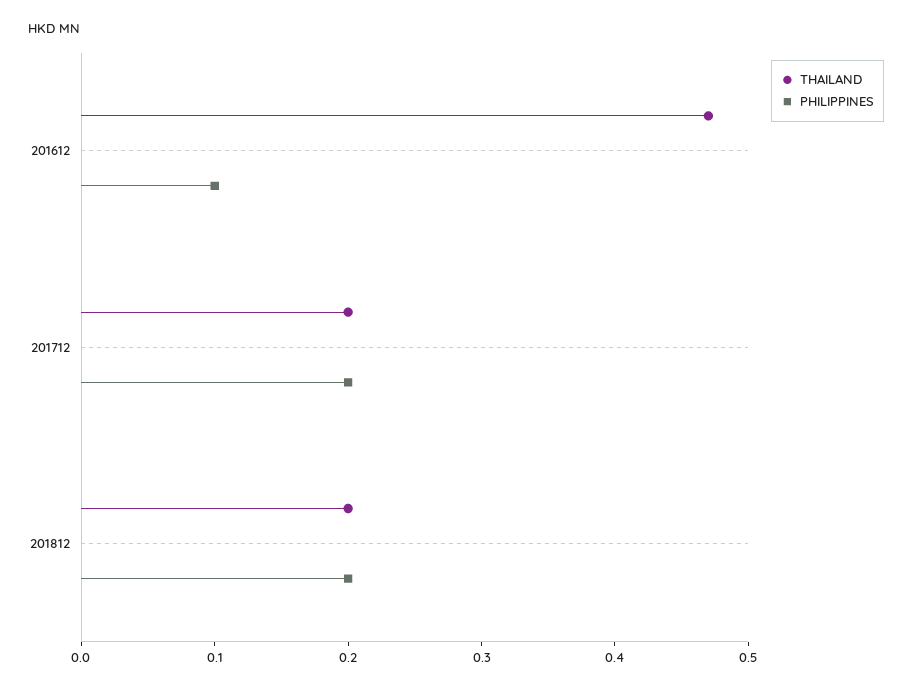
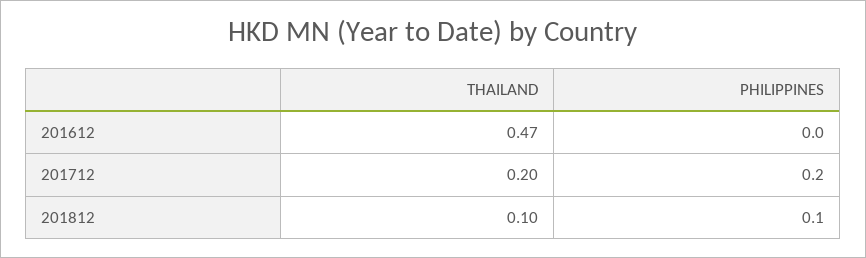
PHILIPPINES, 201612: 0.1 -> 0
THAILAND, 201812: 0.2 -> 0.1
PHILIPPINES, 201812: 0.2 -> 0.1

